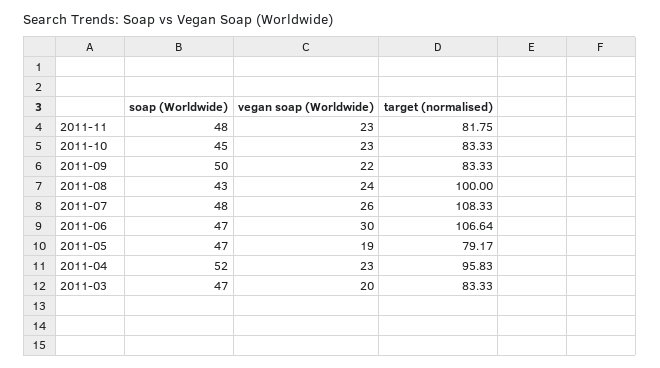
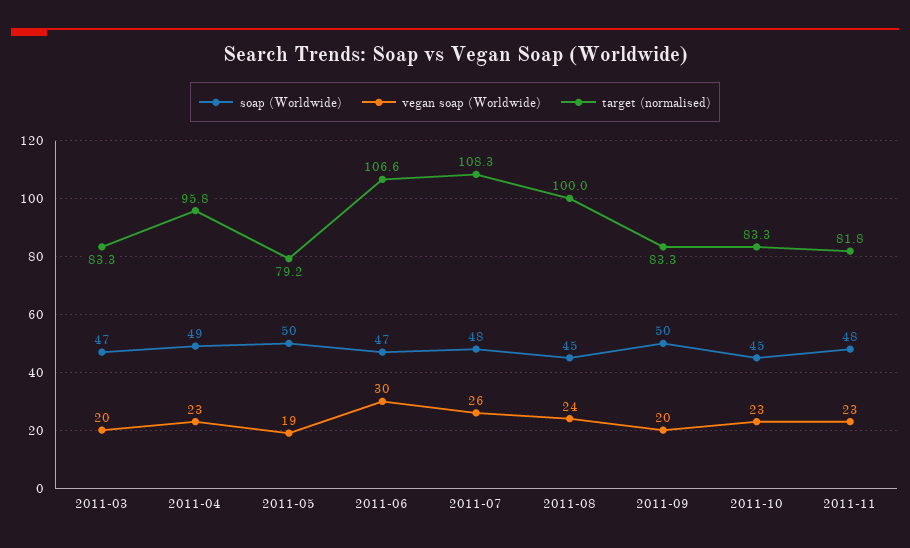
vegan soap (Worldwide), 2011-09: 22 -> 20
soap (Worldwide), 2011-08: 43 -> 45
soap (Worldwide), 2011-05: 47 -> 50
soap (Worldwide), 2011-04: 52 -> 49

